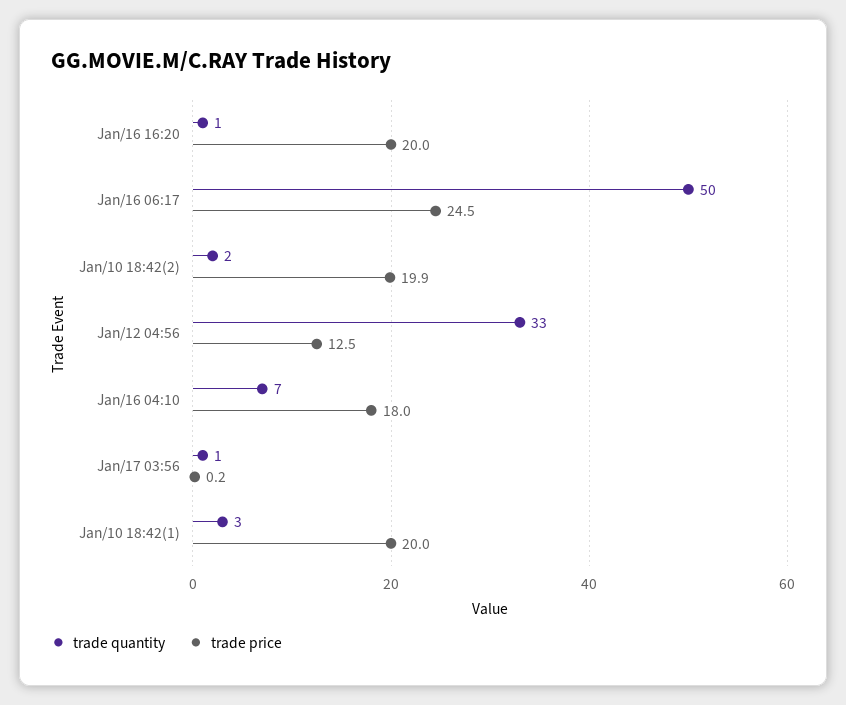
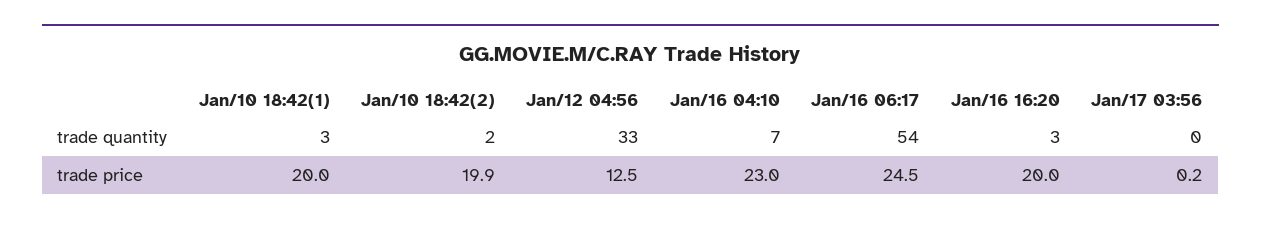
trade quantity, Jan/16 16:20: 1 -> 3
trade quantity, Jan/16 06:17: 50 -> 54
trade price, Jan/16 04:10: 18 -> 23
trade quantity, Jan/17 03:56: 1 -> 0

